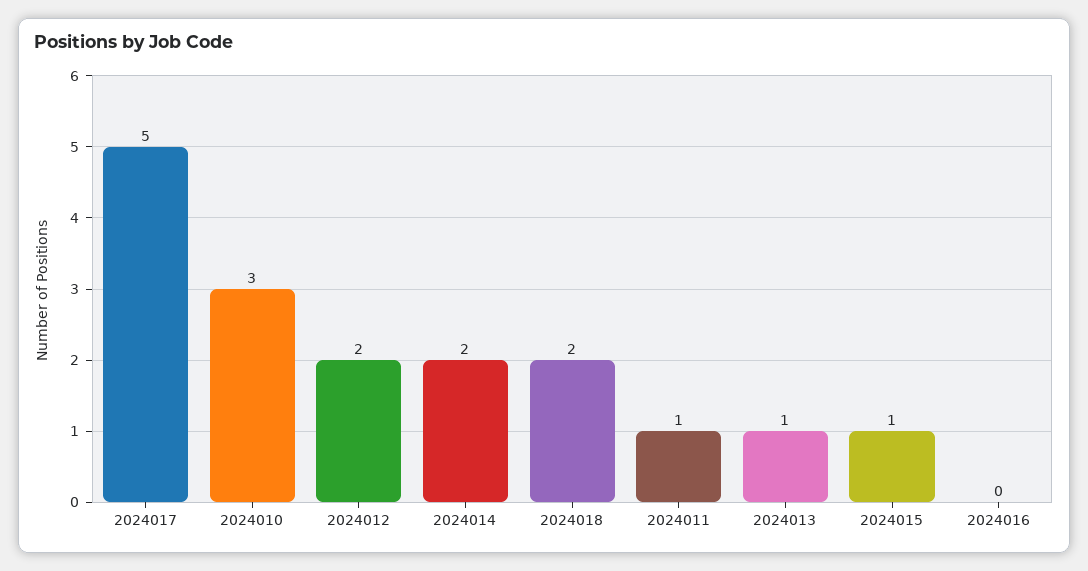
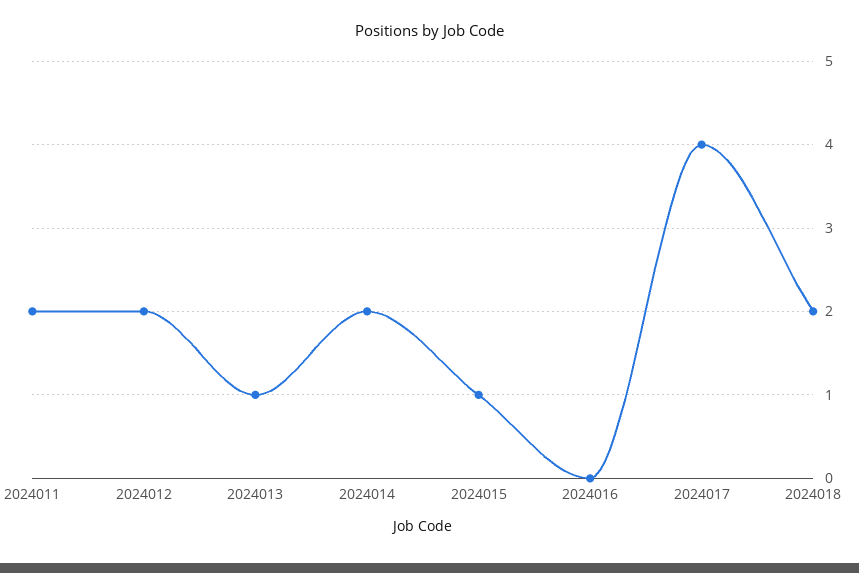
2024017: 5 -> 4
2024010: 3 -> none
2024011: 1 -> 2

